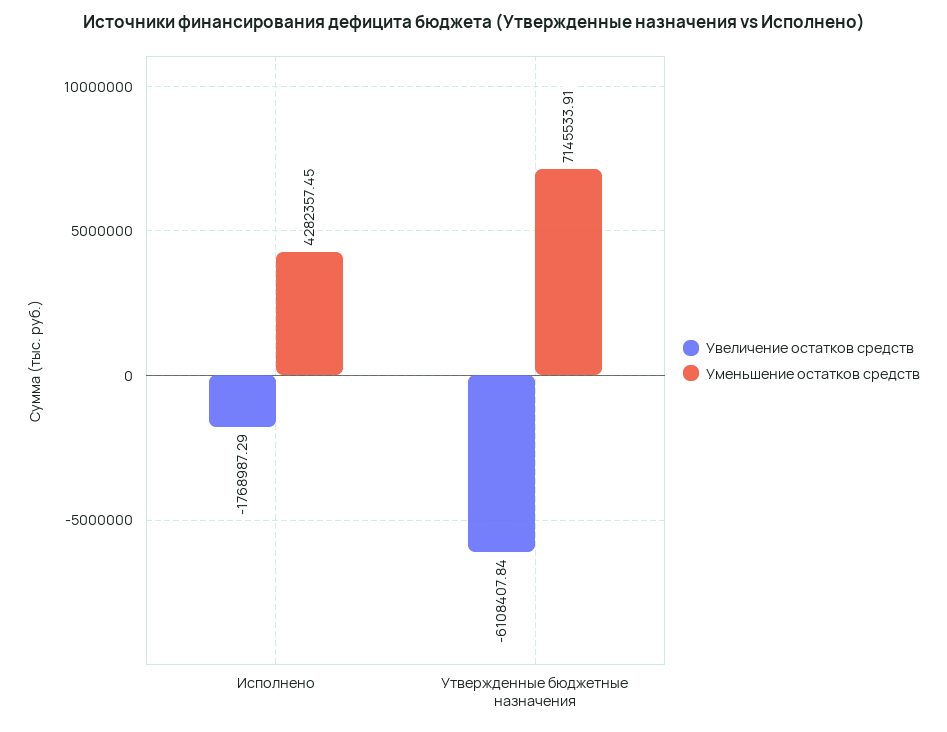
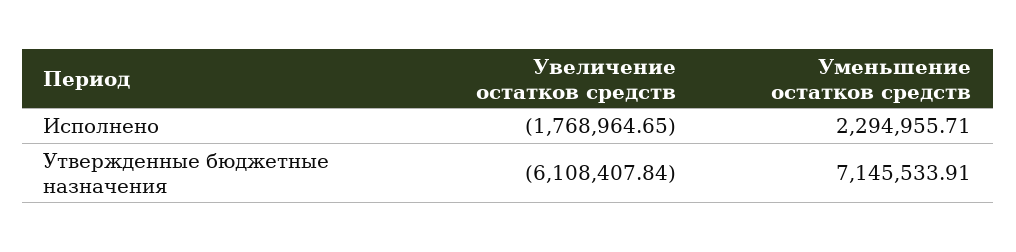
Увеличение остатков средств, Исполнено: -1768987.29 -> -1768964.65
Уменьшение остатков средств, Исполнено: 4282357.45 -> 2294955.71

